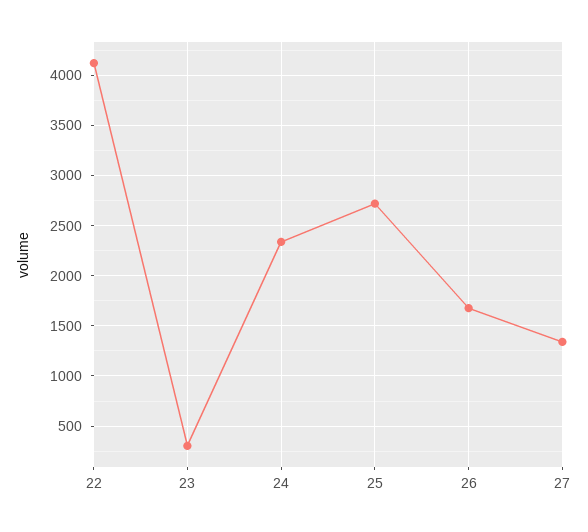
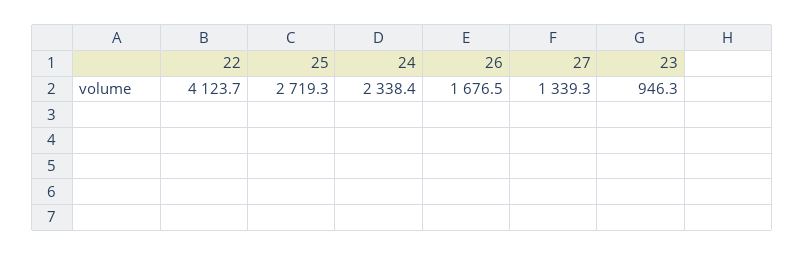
23: 300 -> 946.3

